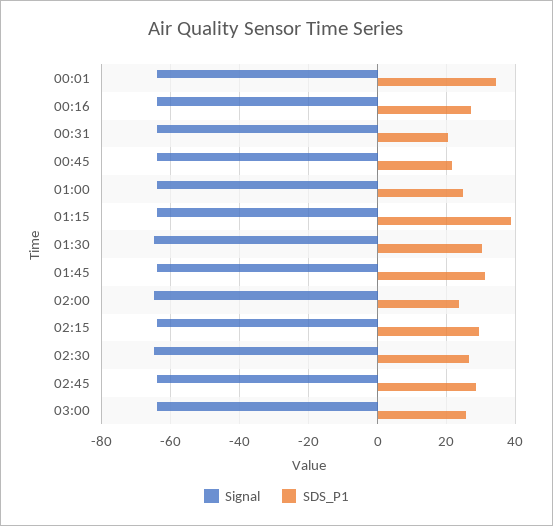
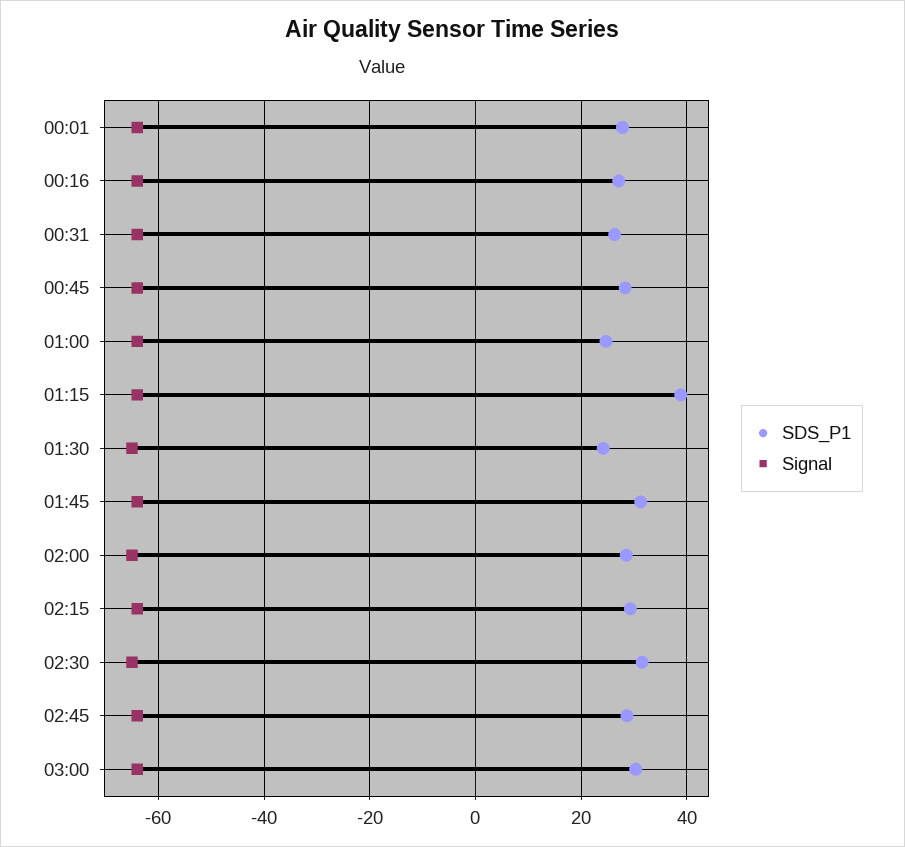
SDS_P1, 00:01: 34 -> 28
SDS_P1, 00:31: 20 -> 26
SDS_P1, 00:45: 22 -> 28
SDS_P1, 01:30: 30 -> 24
SDS_P1, 02:00: 24 -> 28
SDS_P1, 02:30: 26 -> 32
SDS_P1, 03:00: 26 -> 30

